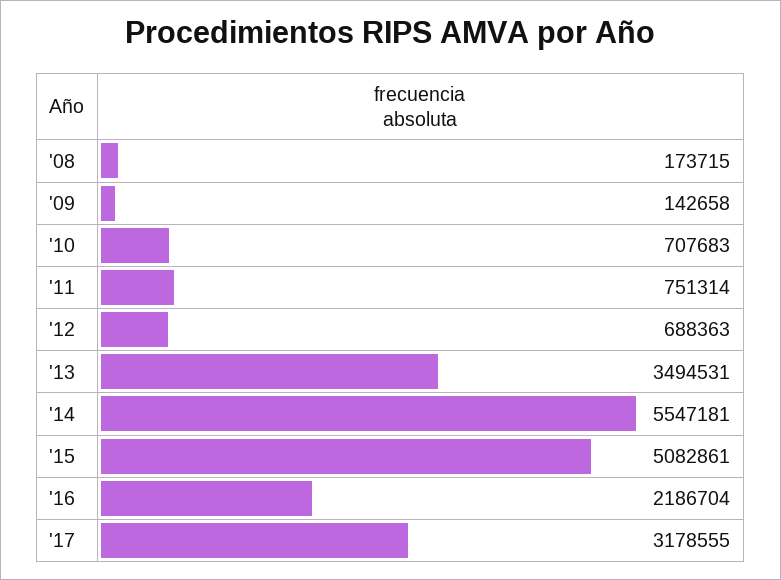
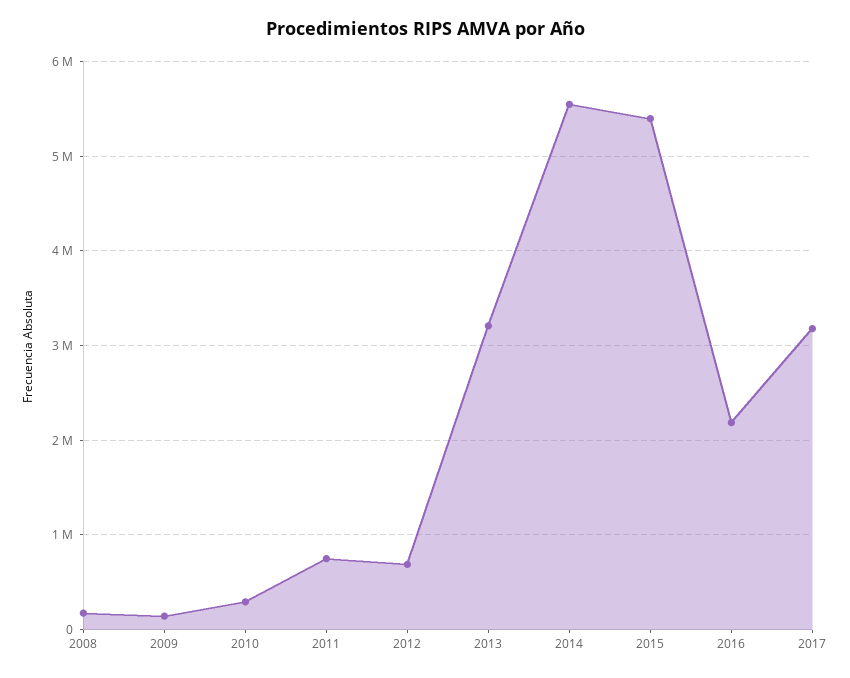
'10: 707683 -> 300000
'13: 3494531 -> 3200000
'15: 5082861 -> 5400000

